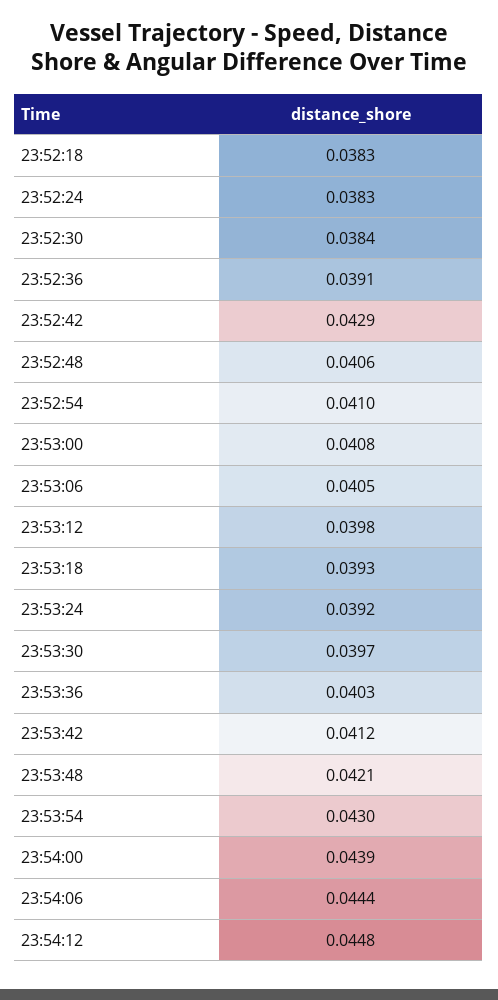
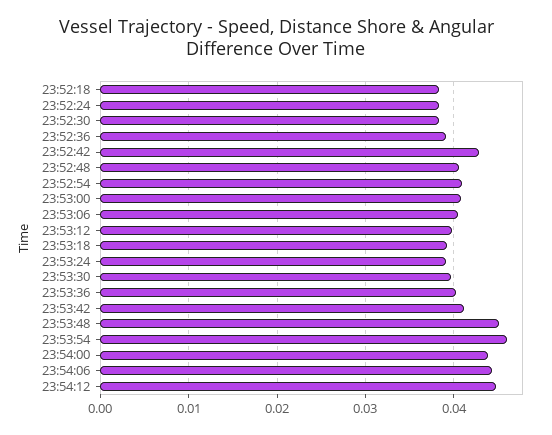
23:53:48: 0.0421 -> 0.045
23:53:54: 0.043 -> 0.046

